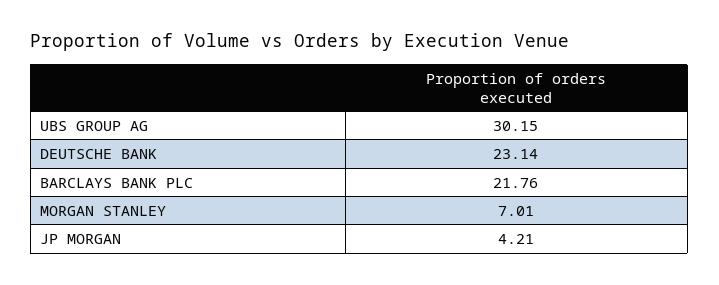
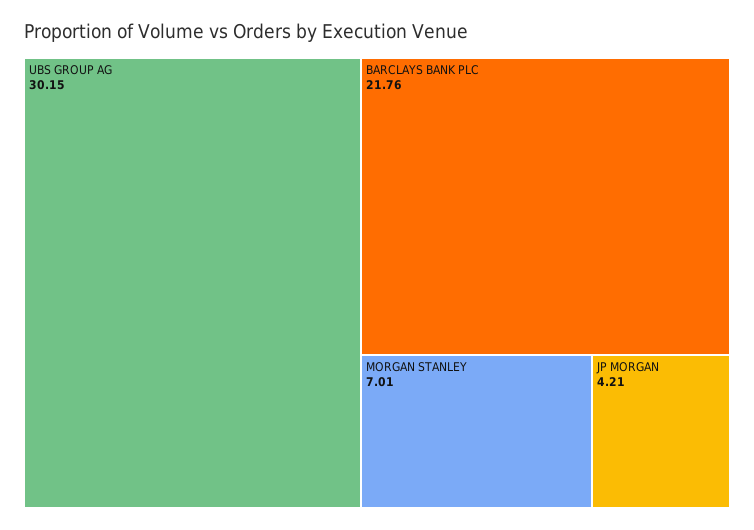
DEUTSCHE BANK: 23.14 -> none

